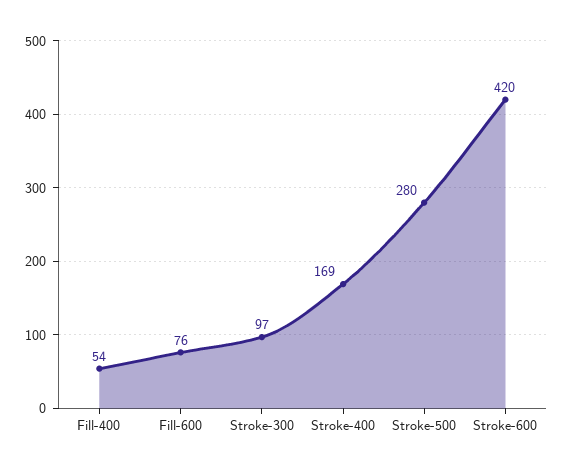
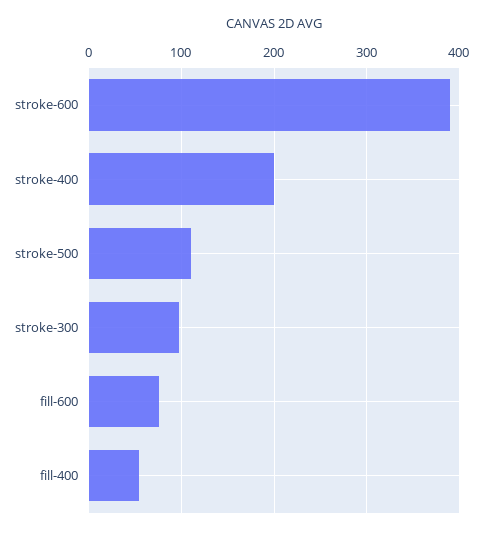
Stroke-400: 169 -> 200
Stroke-500: 280 -> 110
Stroke-600: 420 -> 390

